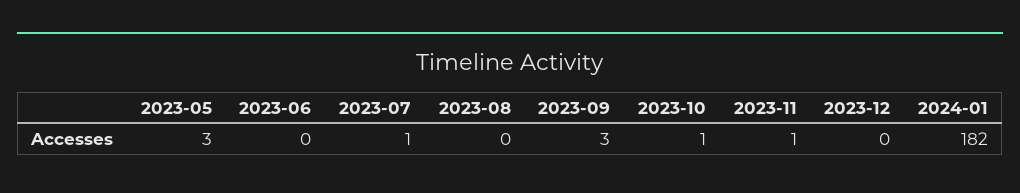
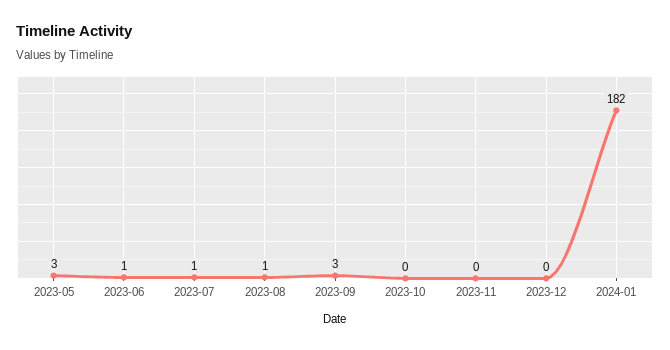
2023-06: 0 -> 1
2023-08: 0 -> 1
2023-10: 1 -> 0
2023-11: 1 -> 0

